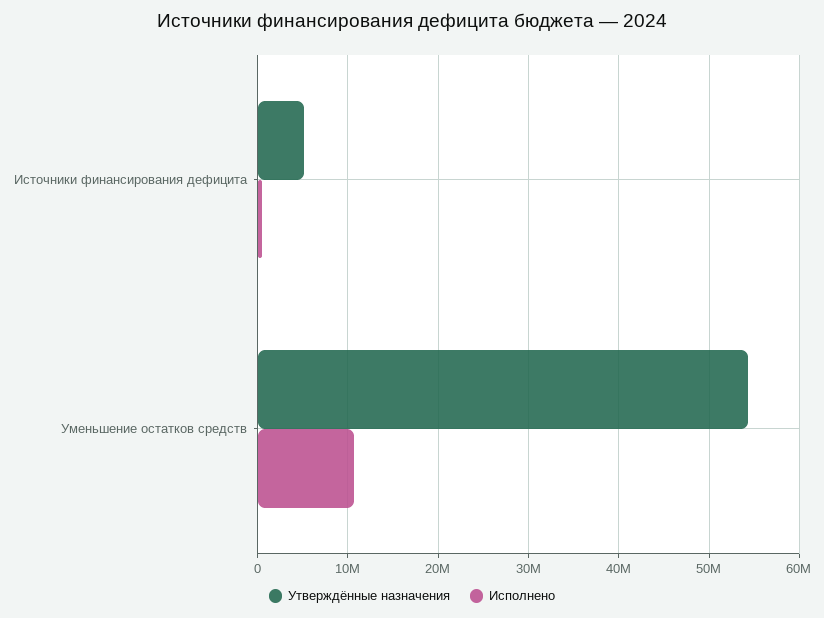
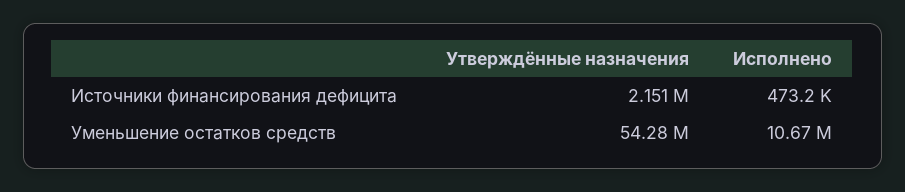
Утверждённые назначения, Источники финансирования дефицита: 5000000 -> 2151000

